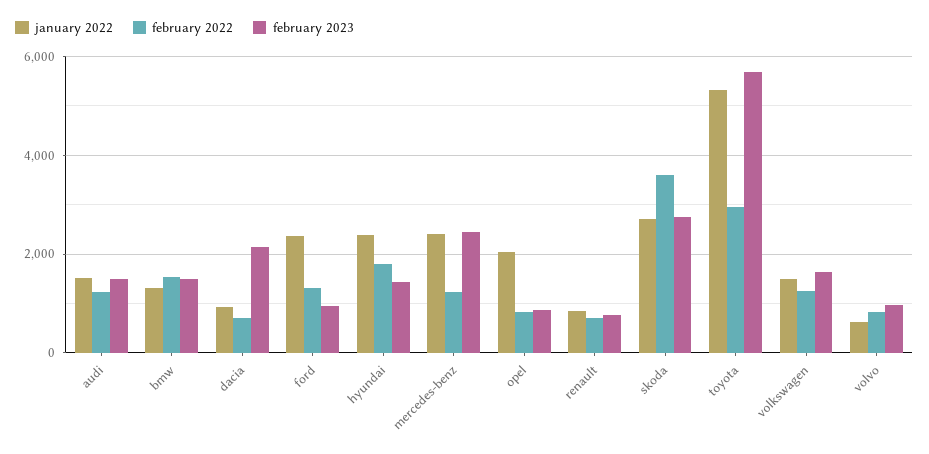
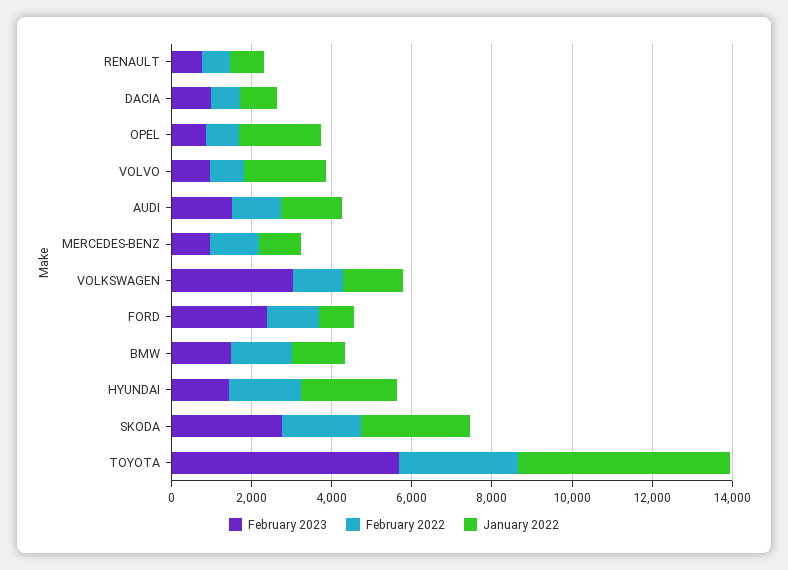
february 2023, dacia: 2200 -> 1000
january 2022, ford: 2400 -> 1000
february 2023, ford: 1000 -> 2500
january 2022, mercedes-benz: 2400 -> 1000
february 2023, mercedes-benz: 2400 -> 1000
february 2022, skoda: 3600 -> 2000
february 2023, volkswagen: 1600 -> 3000
january 2022, volvo: 600 -> 2000

